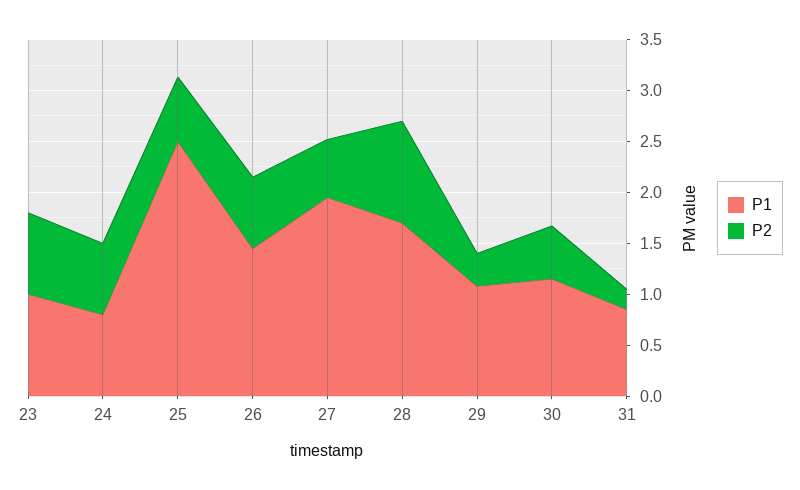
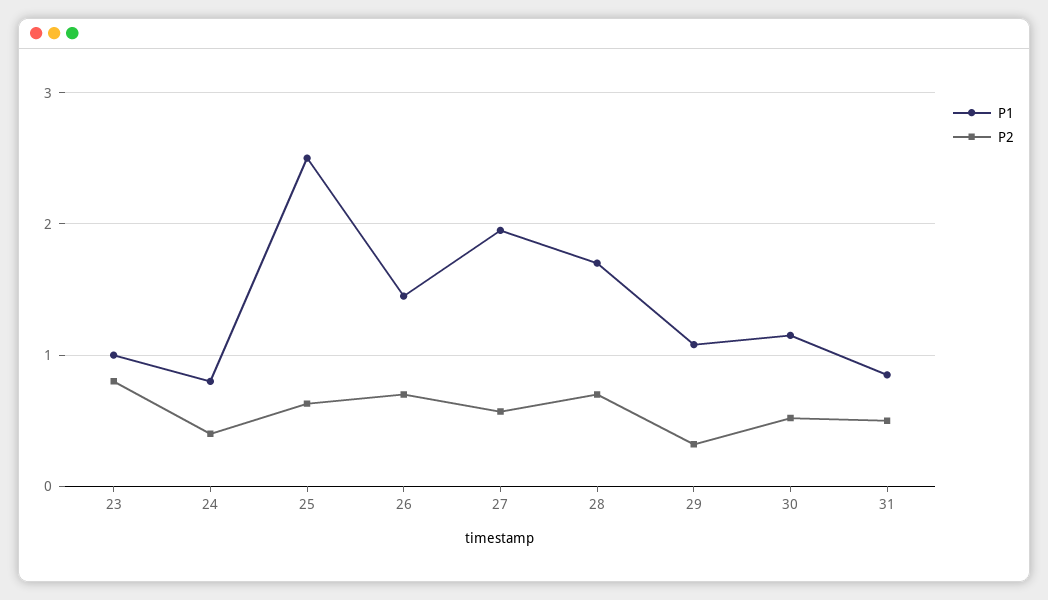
P2, 24: 0.7 -> 0.4
P2, 28: 1 -> 0.7
P2, 31: 0.2 -> 0.5

